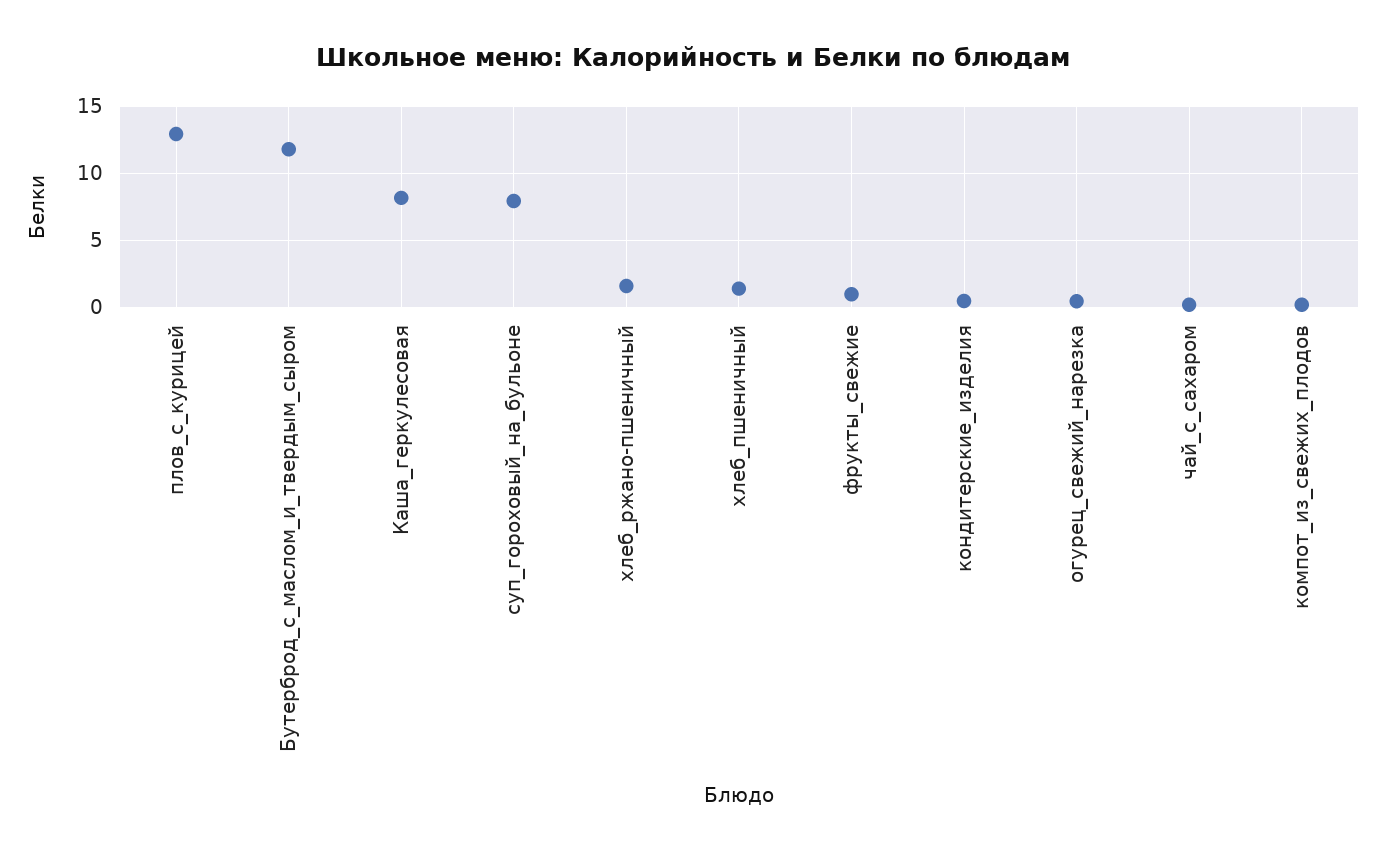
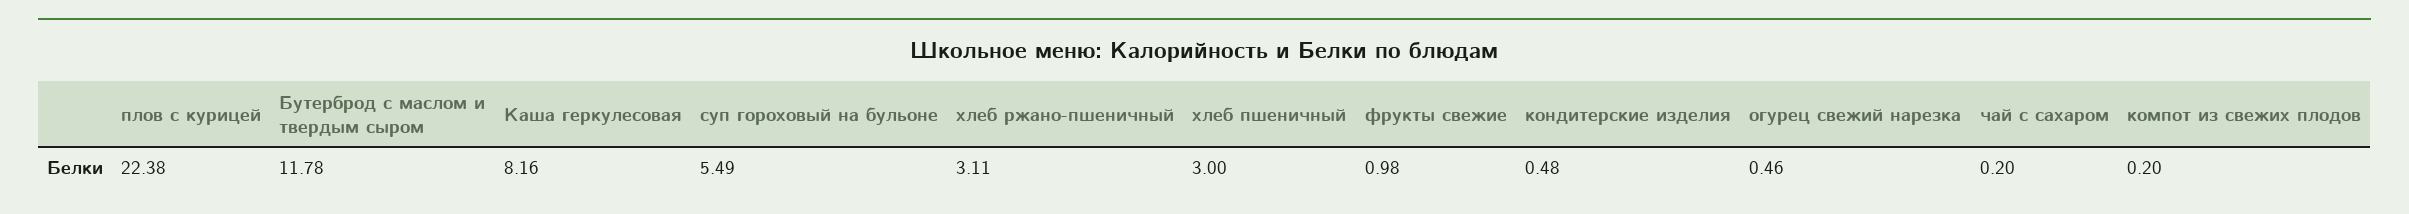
плов_с_курицей: 13 -> 22.38
суп_гороховый_на_бульоне: 8 -> 5.49
хлеб_ржано-пшеничный: 1.5 -> 3.11
хлеб_пшеничный: 1.5 -> 3

